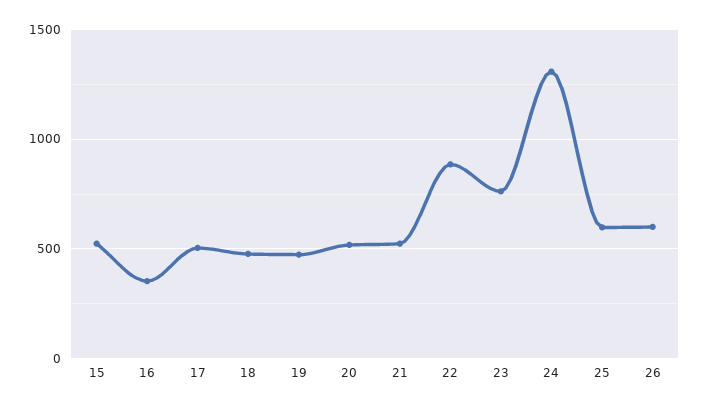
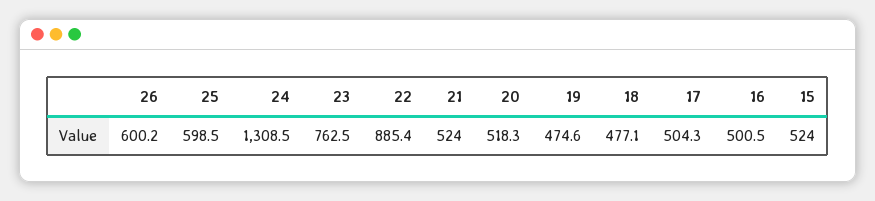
16: 350 -> 500.5

